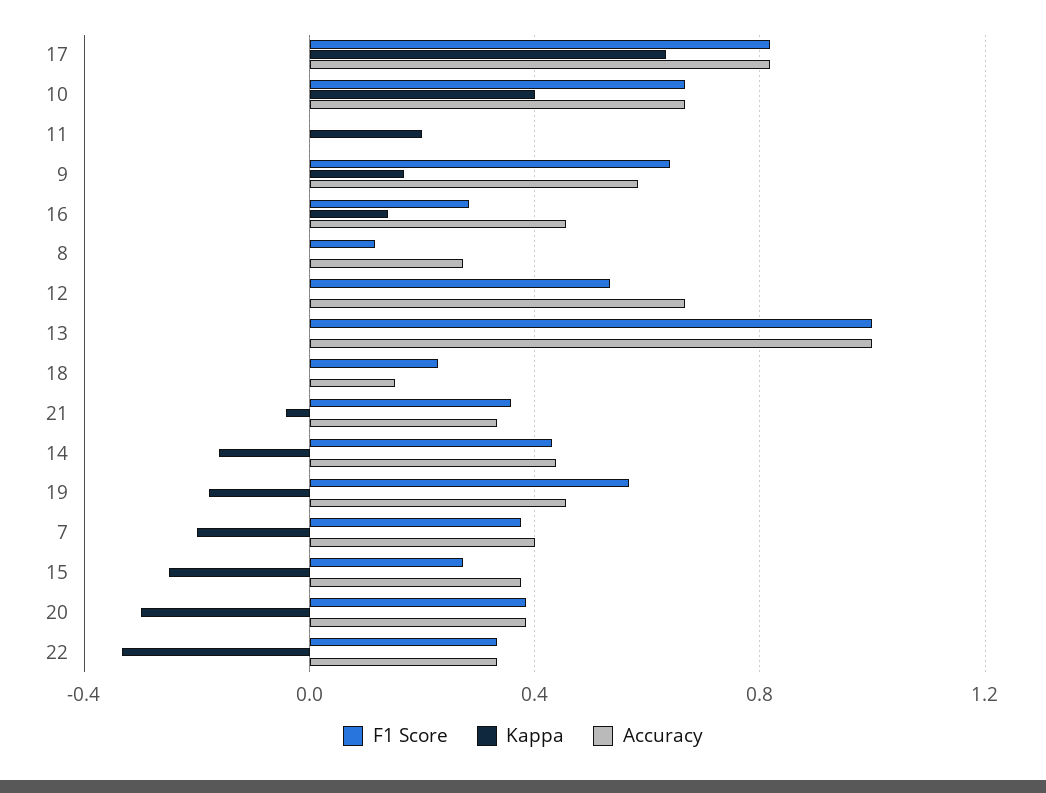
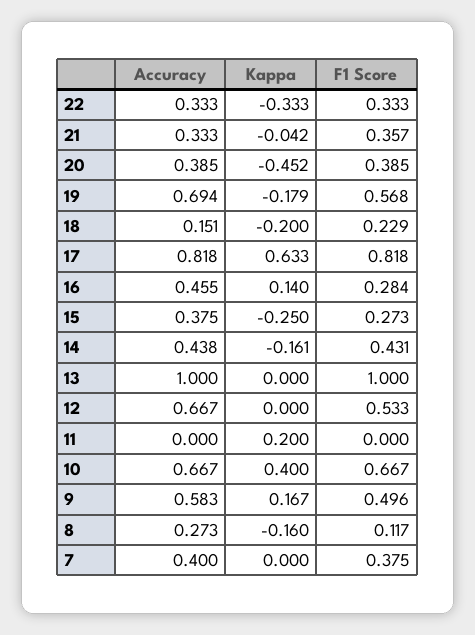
F1 Score, 9: 0.65 -> 0.496
Kappa, 8: 0 -> -0.16
Kappa, 18: 0 -> -0.2
Accuracy, 19: 0.45 -> 0.694
Kappa, 7: -0.2 -> 0
Kappa, 20: -0.3 -> -0.452

